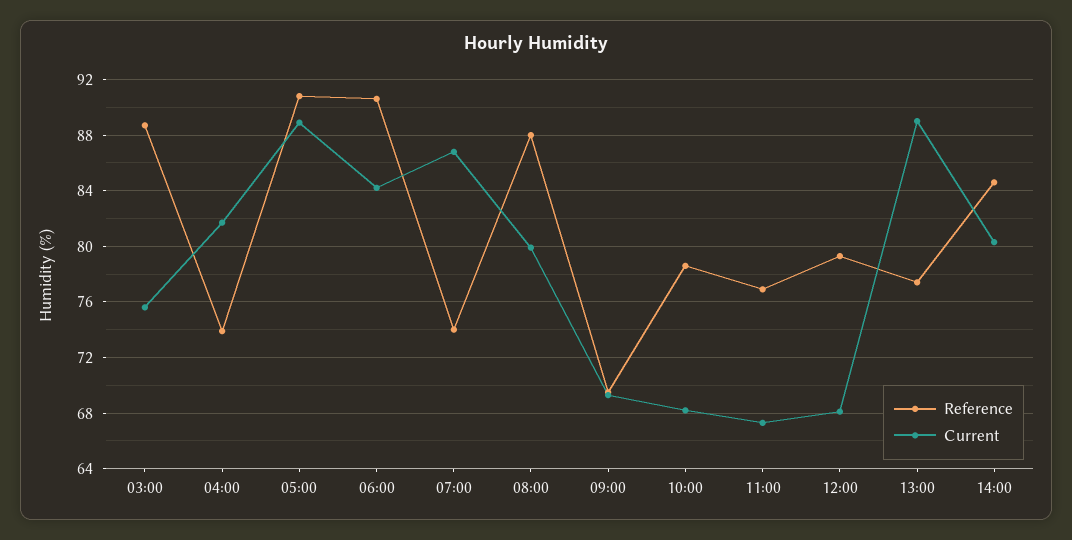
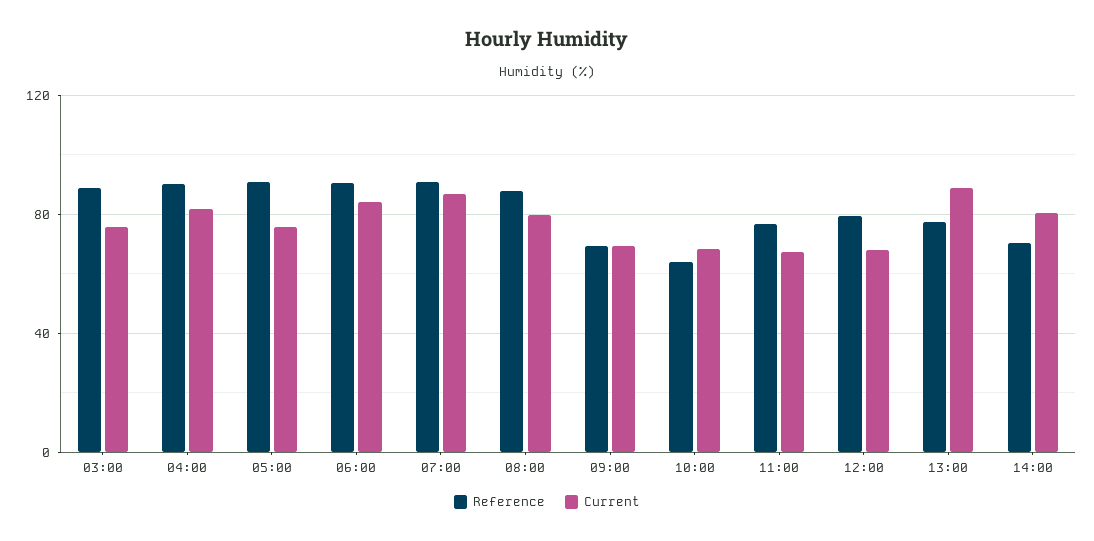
Reference, 04:00: 74 -> 90
Current, 05:00: 89 -> 75
Reference, 07:00: 74 -> 90
Reference, 10:00: 78.5 -> 65
Reference, 14:00: 84.5 -> 70

